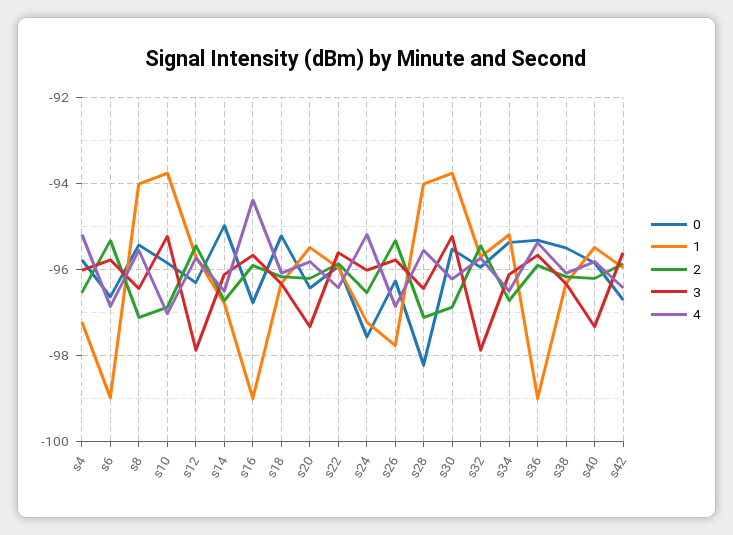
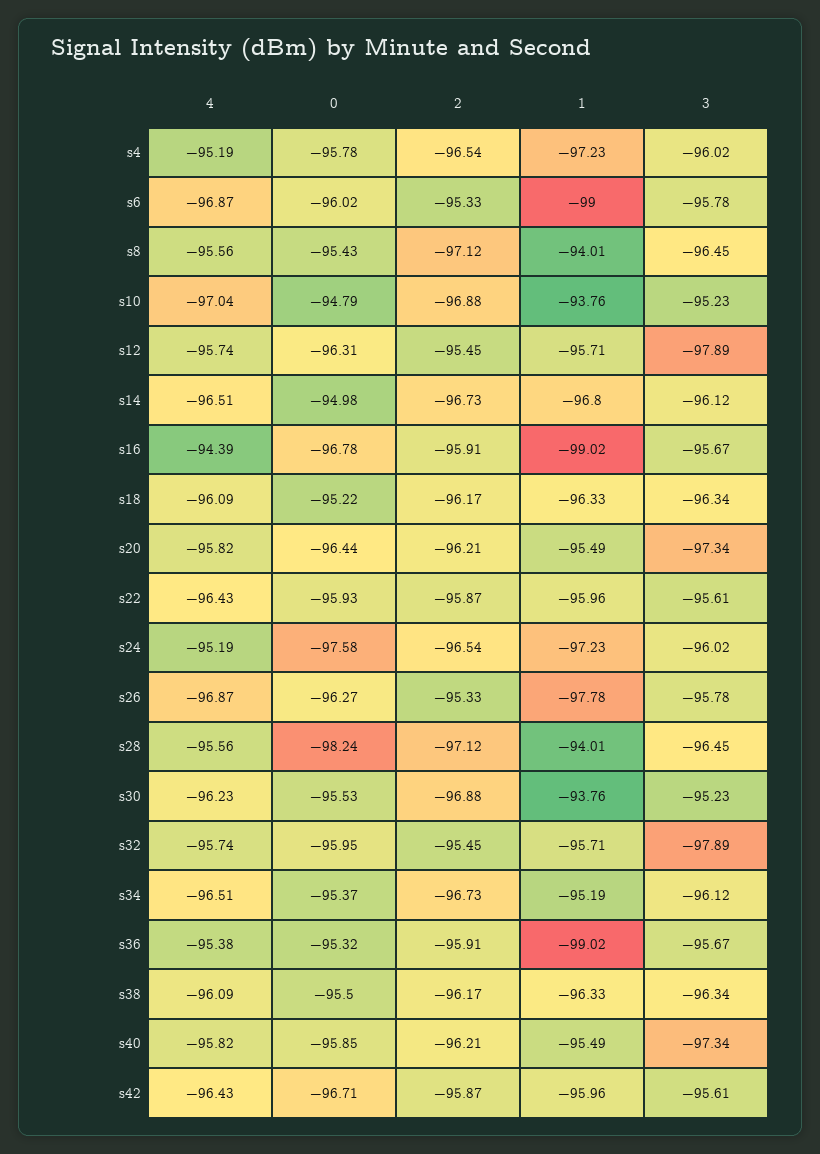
0, s6: -96.6 -> -96.02
0, s10: -95.8 -> -94.79

